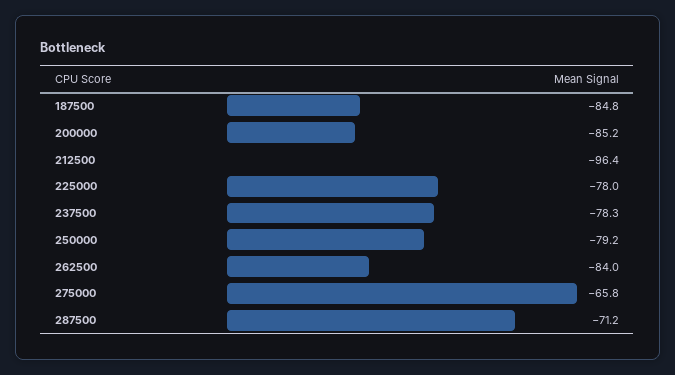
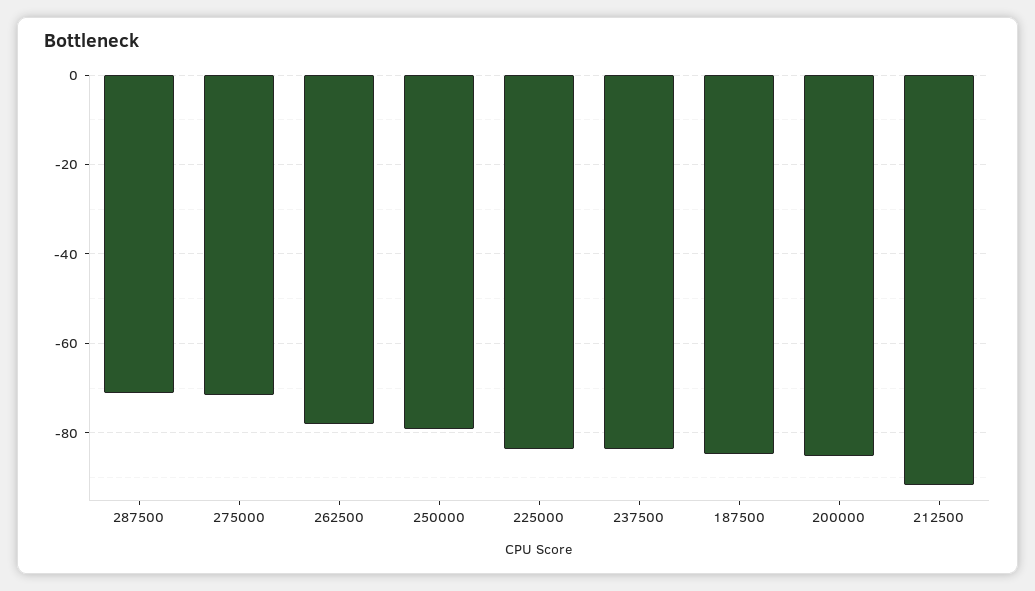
212500: -96.4 -> -92
225000: -78 -> -84
237500: -78.3 -> -84
262500: -84 -> -78
275000: -65.8 -> -72

